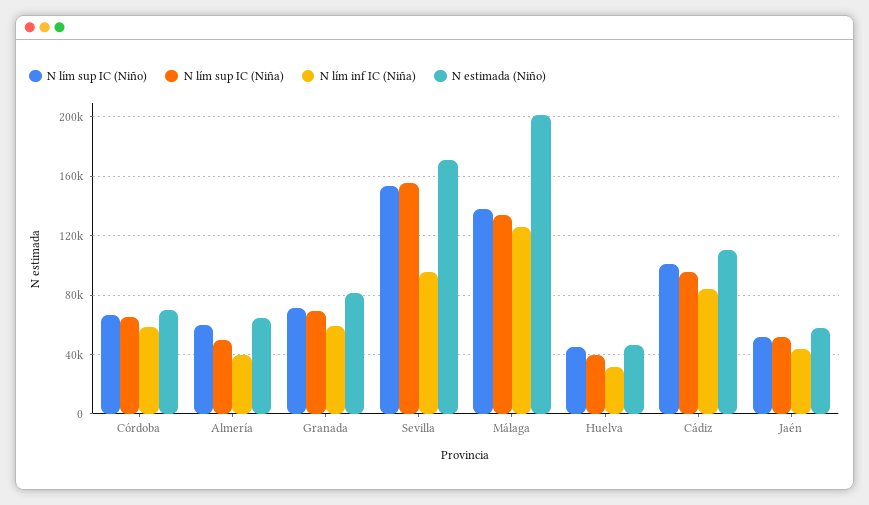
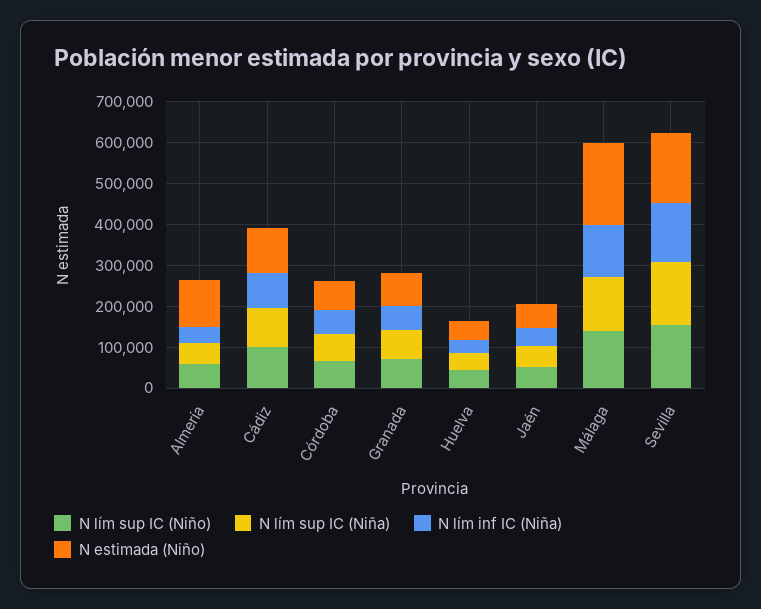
N estimada (Niño), Almería: 65000 -> 120000
N lím inf IC (Niña), Sevilla: 95000 -> 140000

